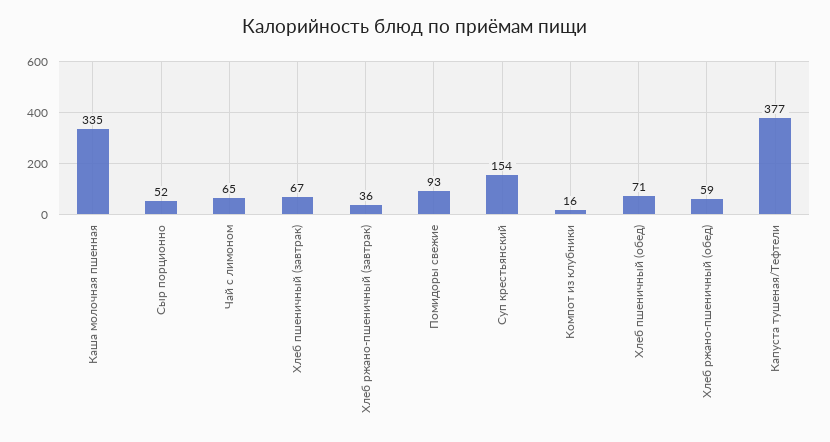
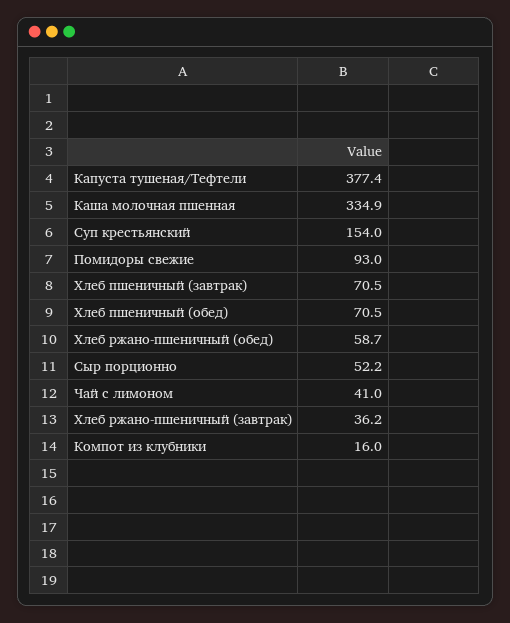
Чай с лимоном: 65 -> 41
Хлеб пшеничный (завтрак): 67 -> 70.5

